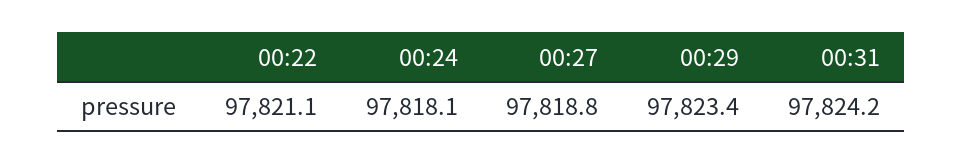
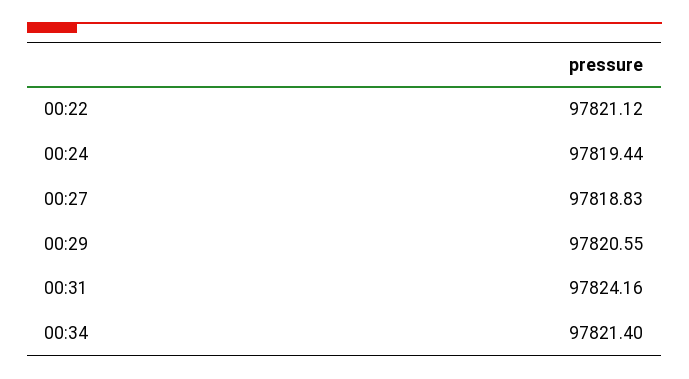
00:24: 97818.1 -> 97819.44
00:29: 97823.4 -> 97820.55
00:34: none -> 97821.4

